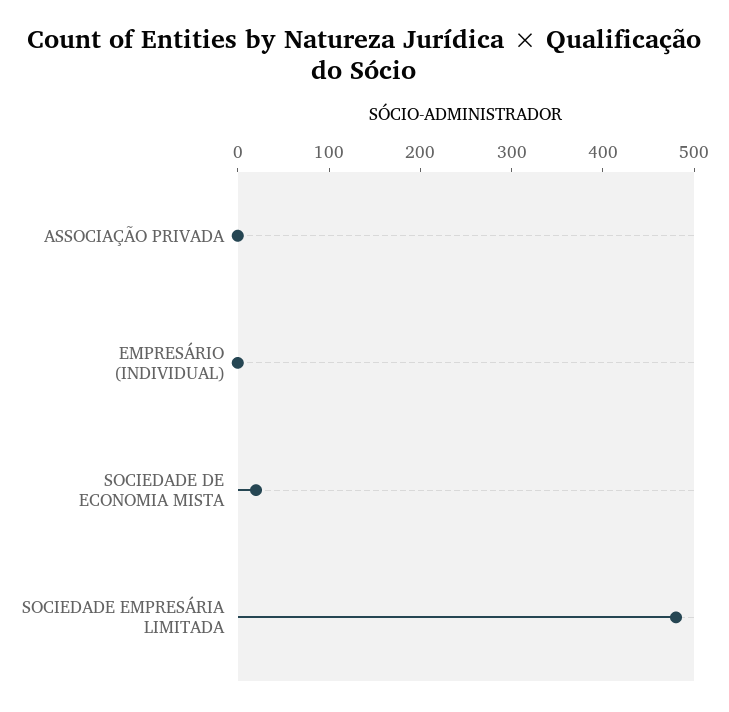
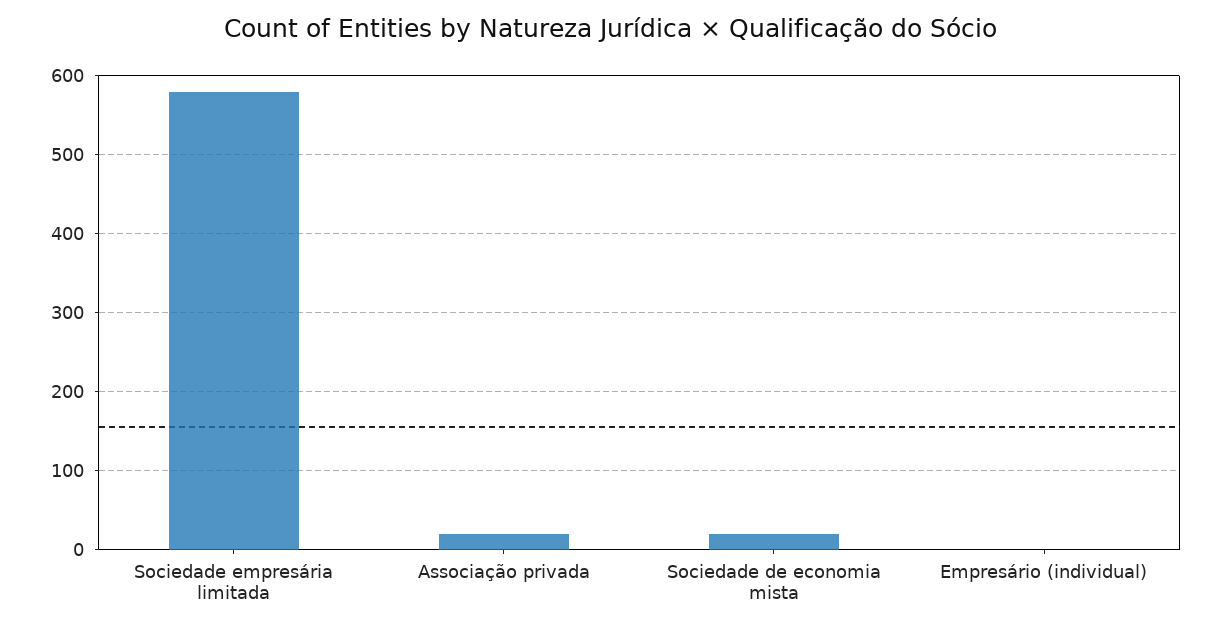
ASSOCIAÇÃO PRIVADA: 0 -> 20
SOCIEDADE EMPRESÁRIA LIMITADA: 480 -> 580

